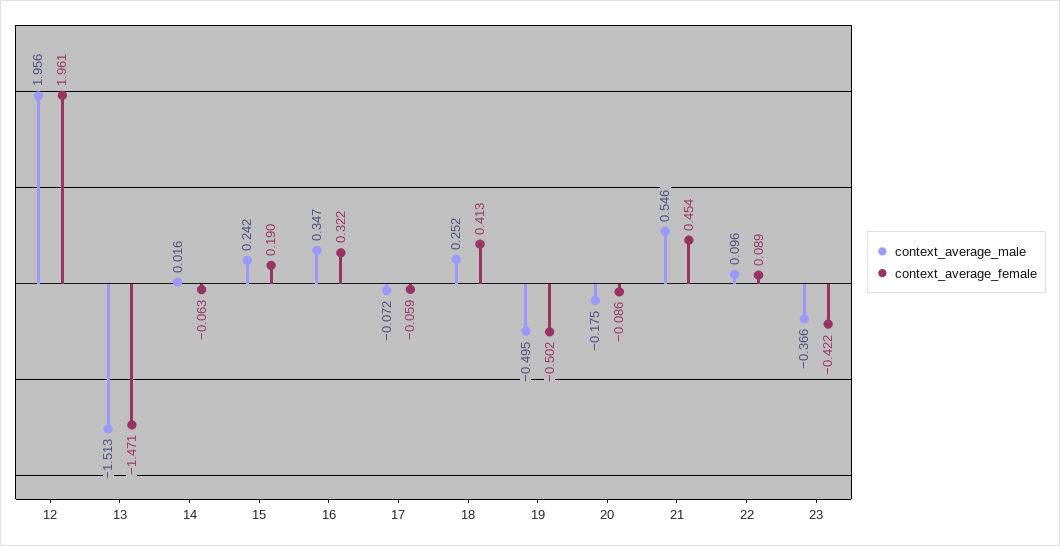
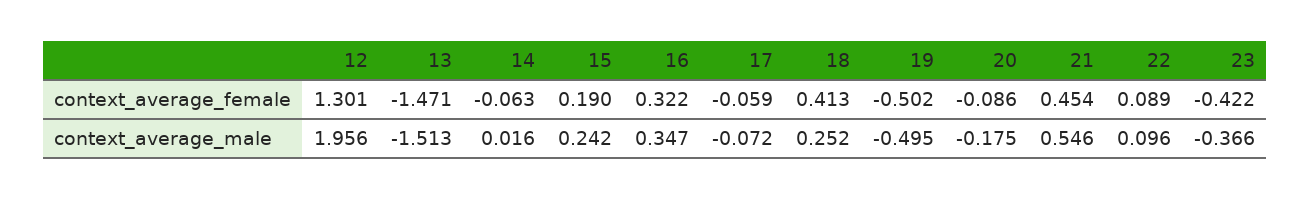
context_average_female, 12: 1.961 -> 1.301

